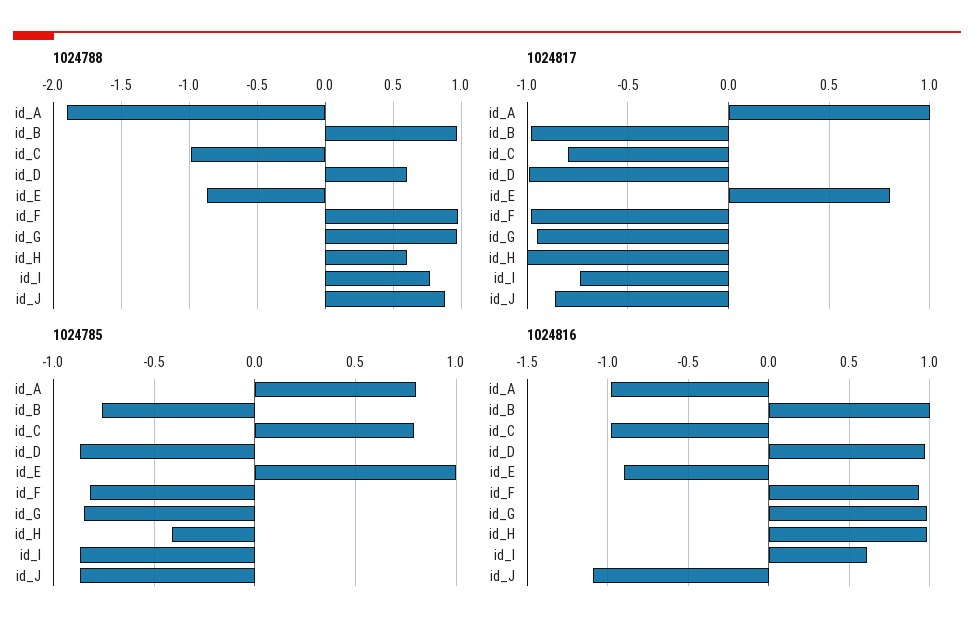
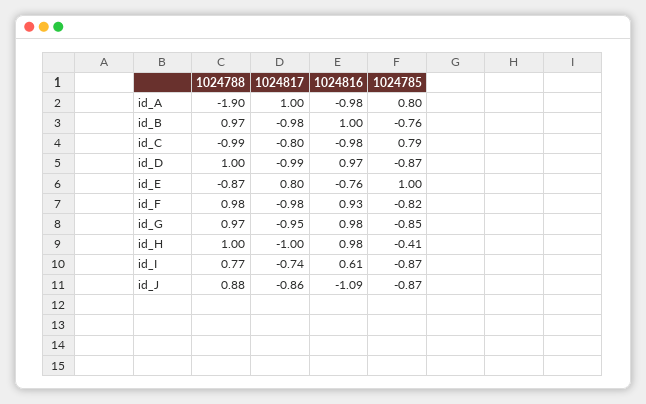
1024788, id_D: 0.6 -> 1
1024788, id_H: 0.6 -> 1
1024816, id_E: -0.9 -> -0.76

